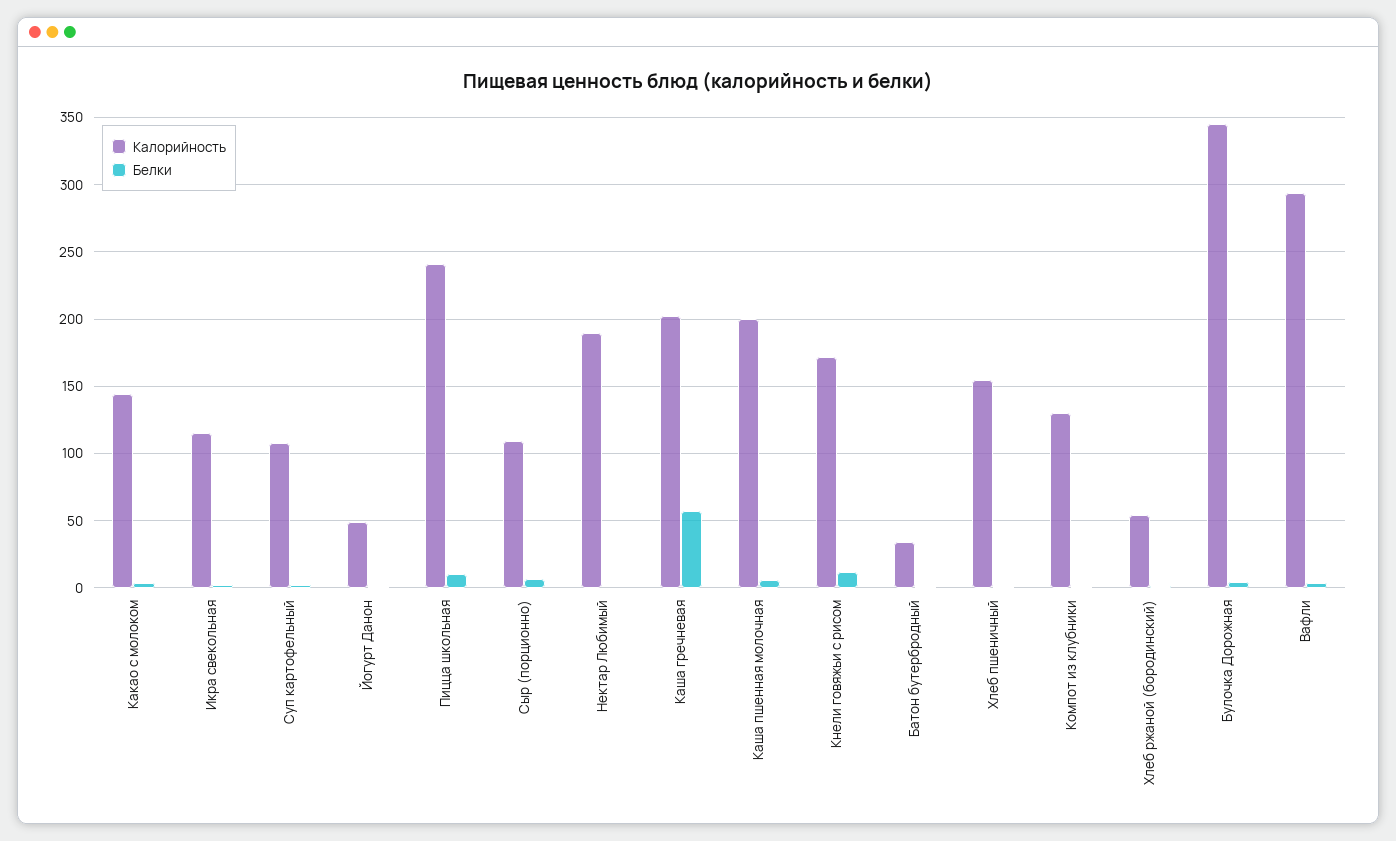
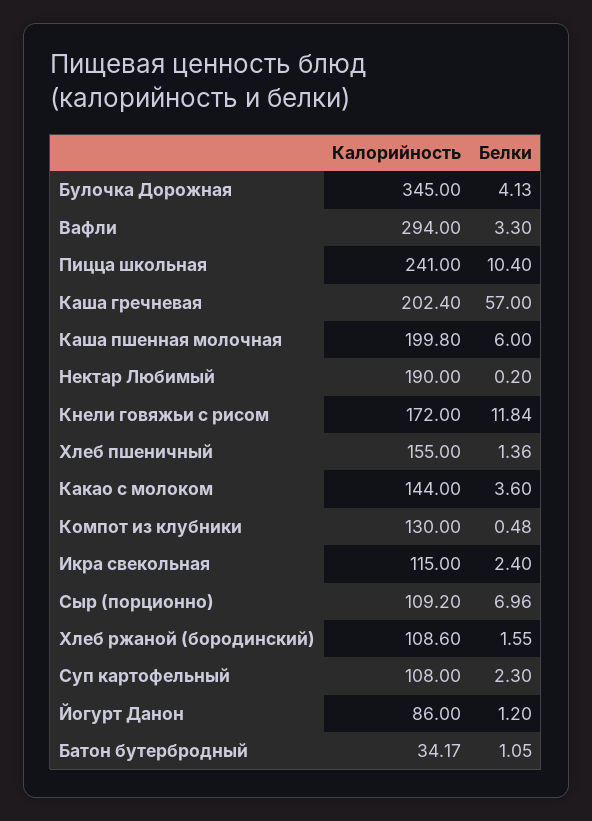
Калорийность, Йогурт Данон: 50 -> 86
Калорийность, Хлеб ржаной (бородинский): 55 -> 108.6

